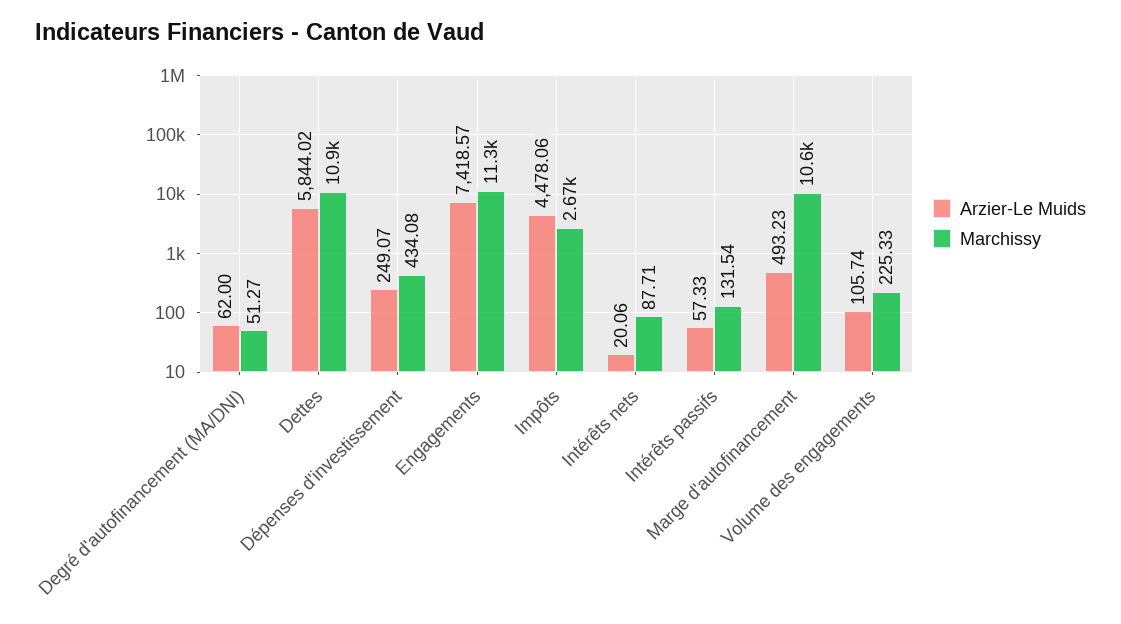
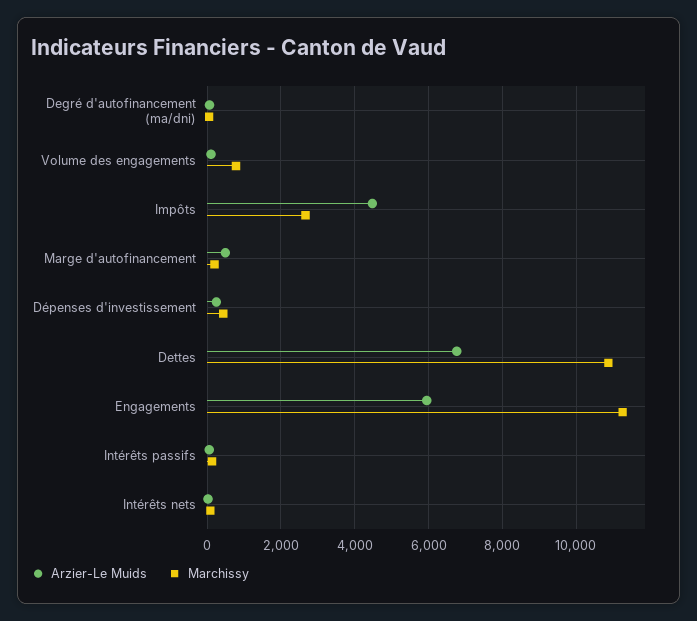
Arzier-Le Muids, Dettes: 5844.02 -> 6800
Arzier-Le Muids, Engagements: 7418.57 -> 6000
Marchissy, Marge d'autofinancement: 10600 -> 200
Marchissy, Volume des engagements: 225.33 -> 800

